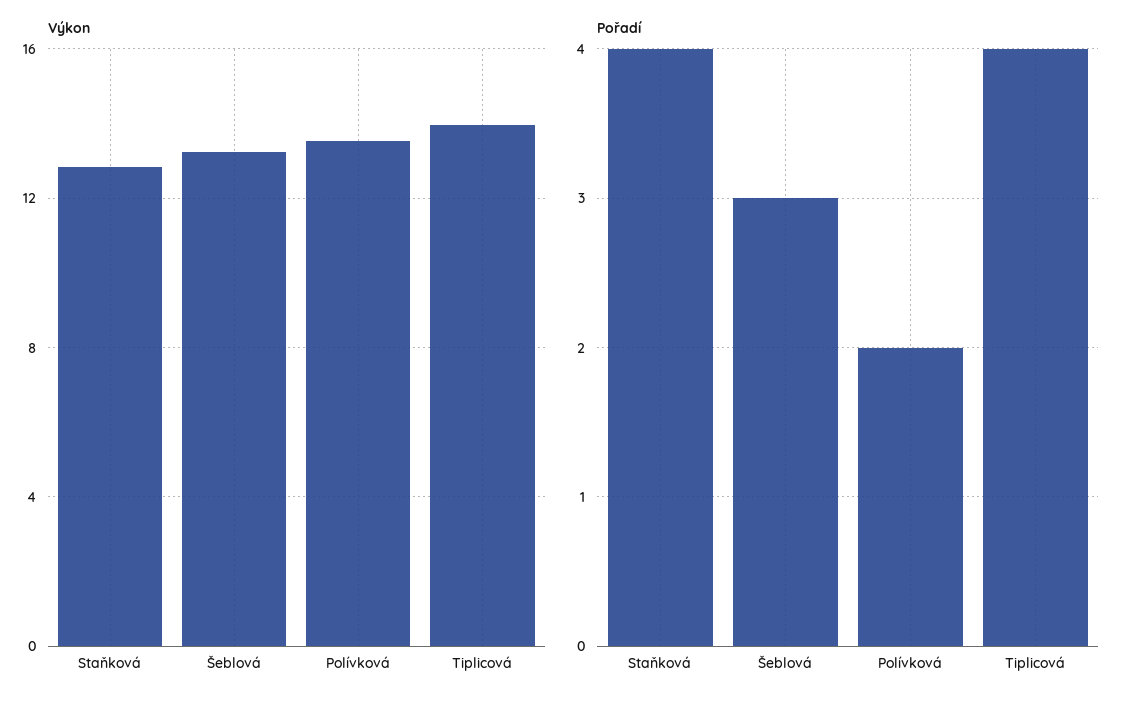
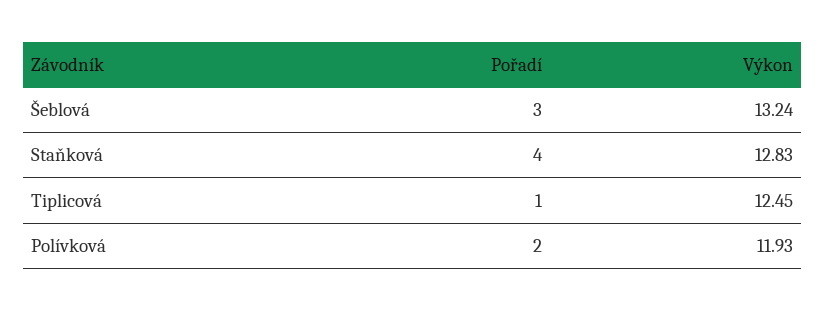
Výkon, Polívková: 13.5 -> 11.93
Výkon, Tiplicová: 14 -> 12.45
Pořadí, Tiplicová: 4 -> 1

